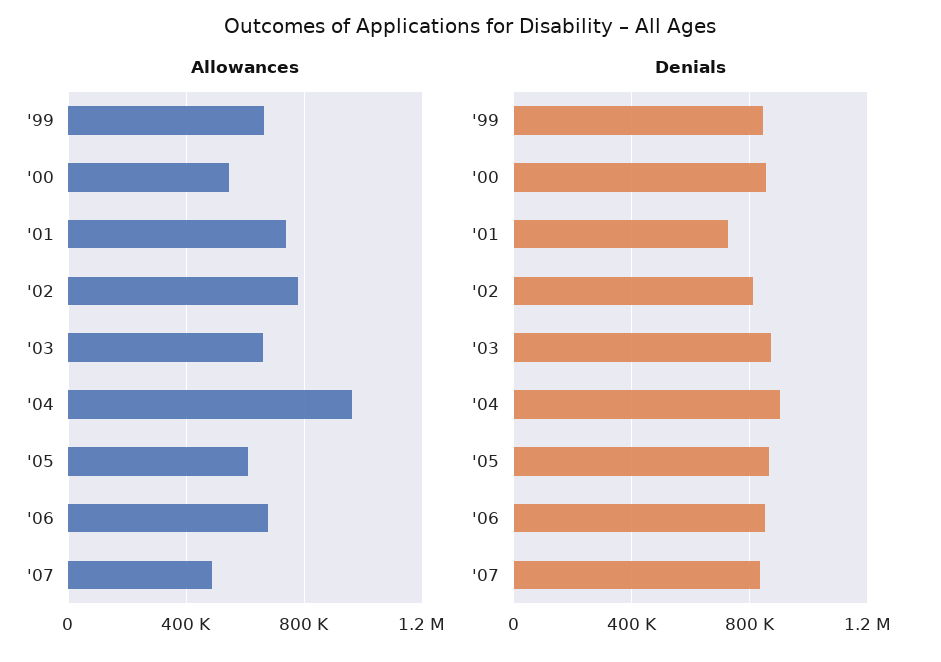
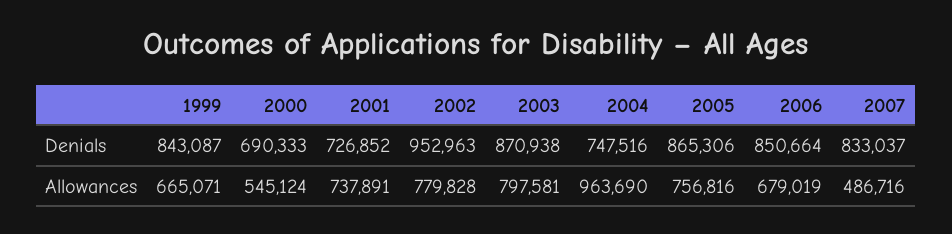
Allowances, '03: 650000 -> 797581
Allowances, '05: 600000 -> 756816
Denials, '00: 850000 -> 690333
Denials, '02: 800000 -> 952963
Denials, '04: 900000 -> 747516

